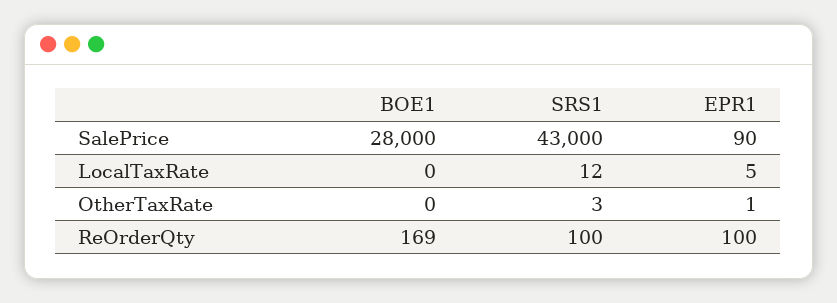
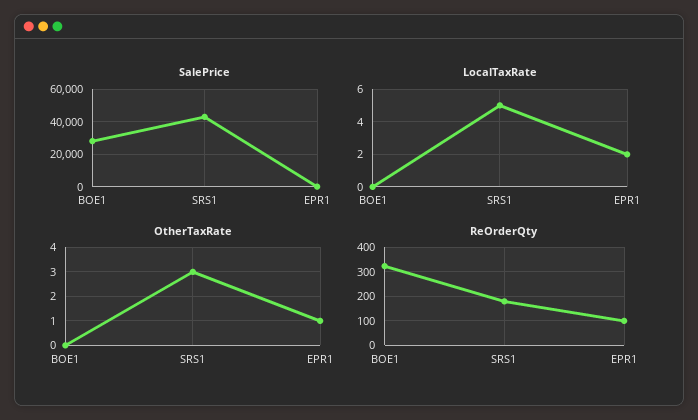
LocalTaxRate, SRS1: 12 -> 5
LocalTaxRate, EPR1: 5 -> 2
ReOrderQty, BOE1: 169 -> 325
ReOrderQty, SRS1: 100 -> 175

